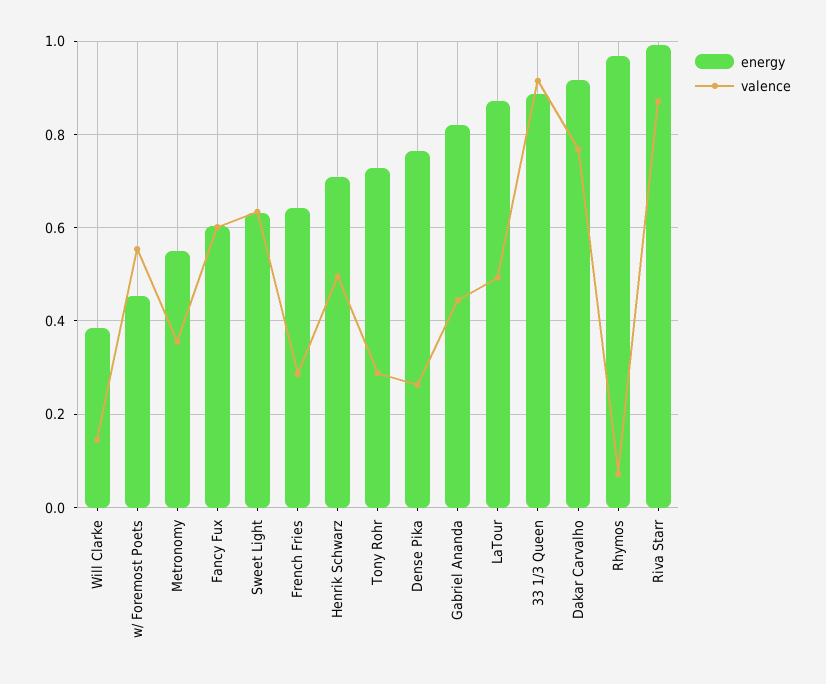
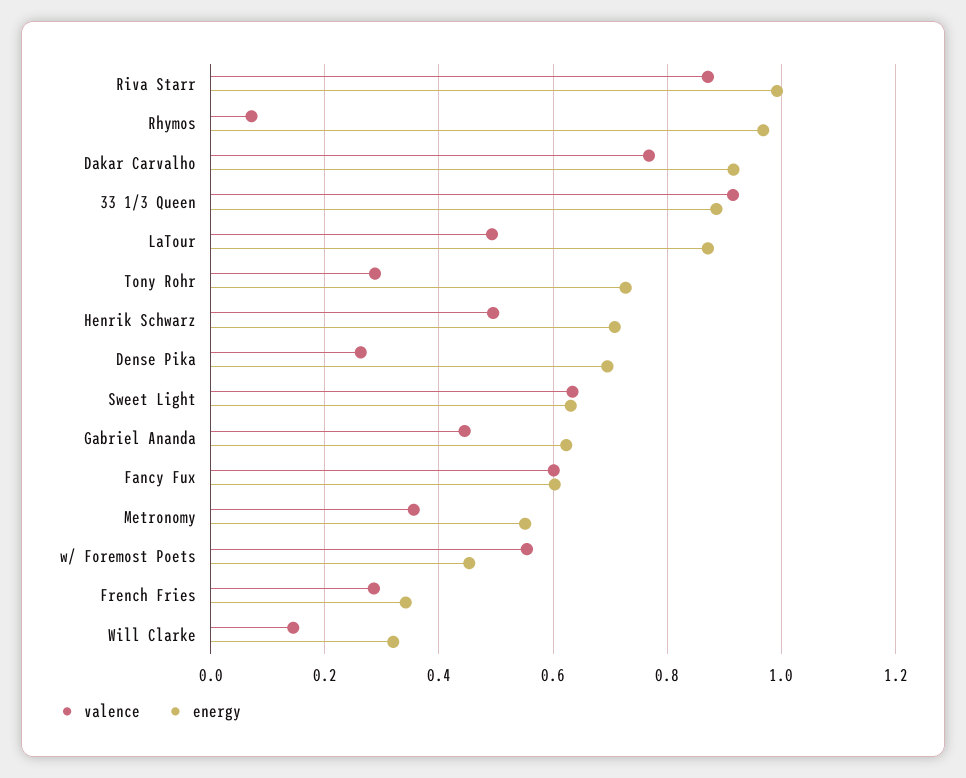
energy, Will Clarke: 0.38 -> 0.32
energy, French Fries: 0.64 -> 0.34
energy, Dense Pika: 0.76 -> 0.7
energy, Gabriel Ananda: 0.82 -> 0.62

